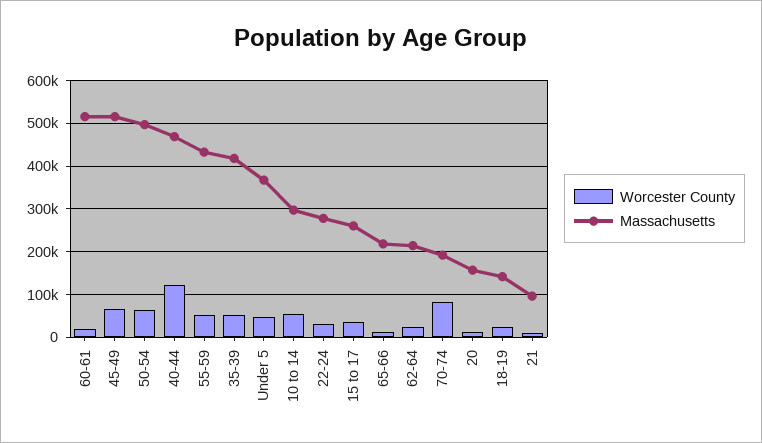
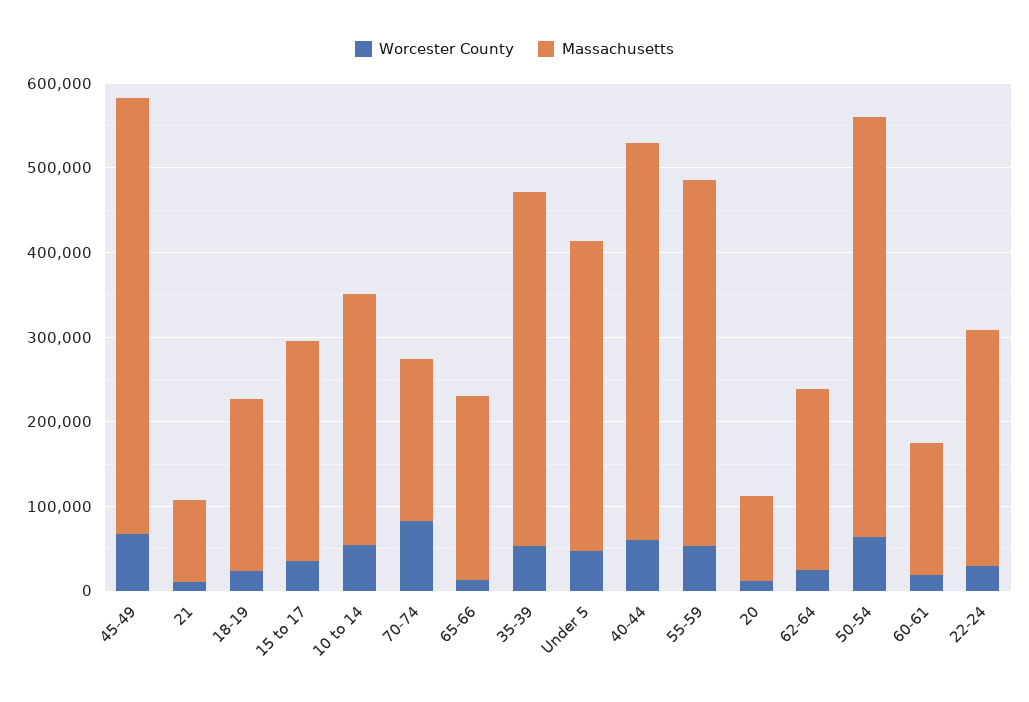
Massachusetts, 60-61: 520000 -> 160000
Worcester County, 40-44: 120000 -> 60000
Massachusetts, 20: 160000 -> 100000
Massachusetts, 18-19: 140000 -> 200000

